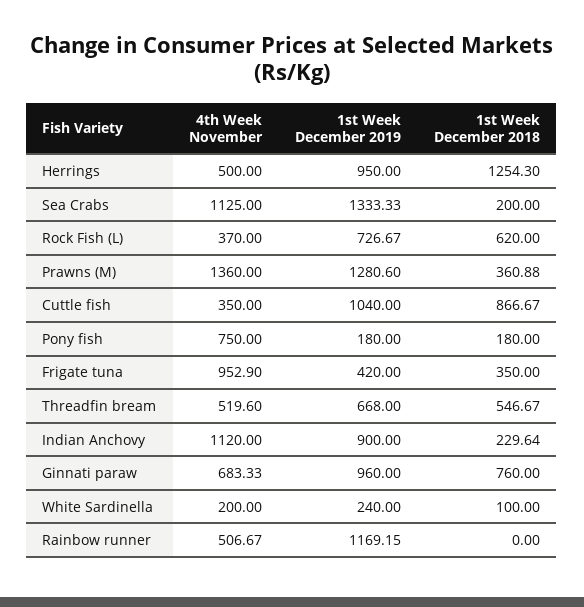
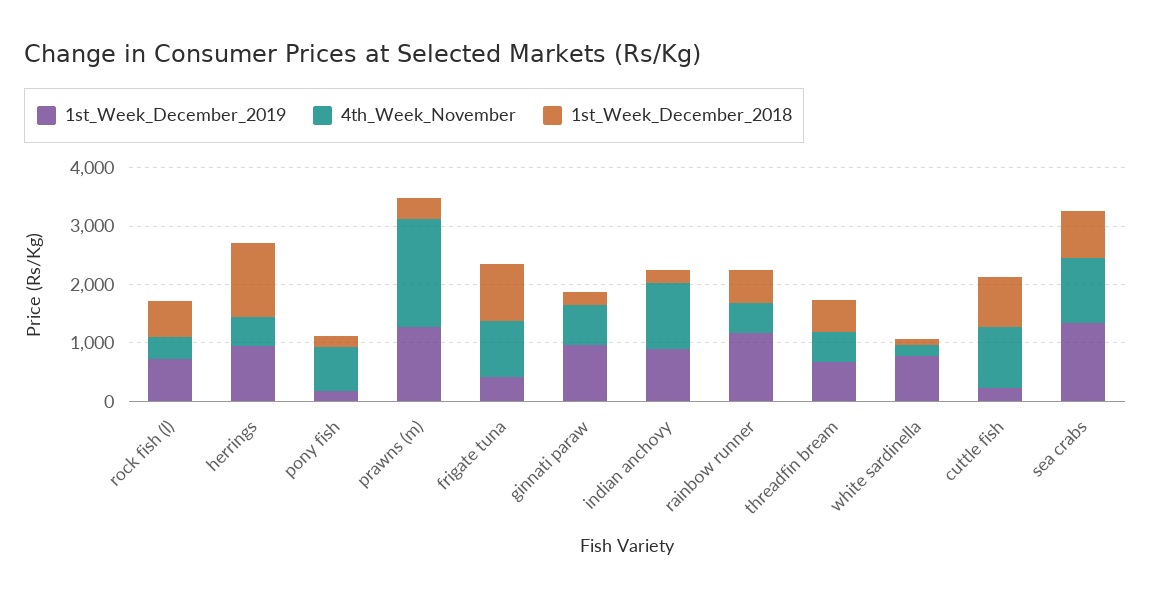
1st Week December 2018, Sea Crabs: 200 -> 800
4th Week November, Prawns (M): 1360 -> 1800
4th Week November, Cuttle fish: 350 -> 1000
1st Week December 2019, Cuttle fish: 1040 -> 200
1st Week December 2018, Frigate tuna: 350 -> 1000
1st Week December 2018, Ginnati paraw: 760 -> 200
1st Week December 2019, White Sardinella: 240 -> 800
1st Week December 2018, Rainbow runner: 0 -> 600

